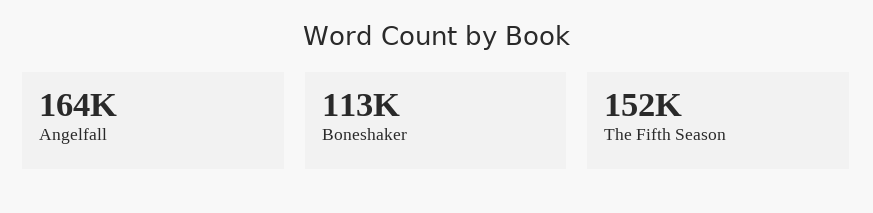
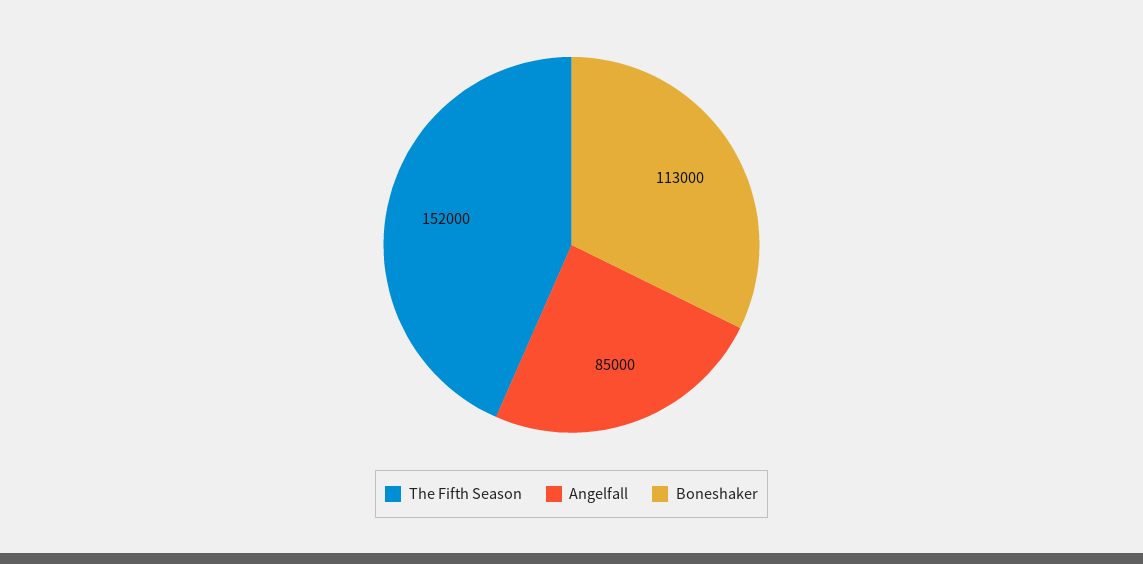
Angelfall: 164000 -> 85000

